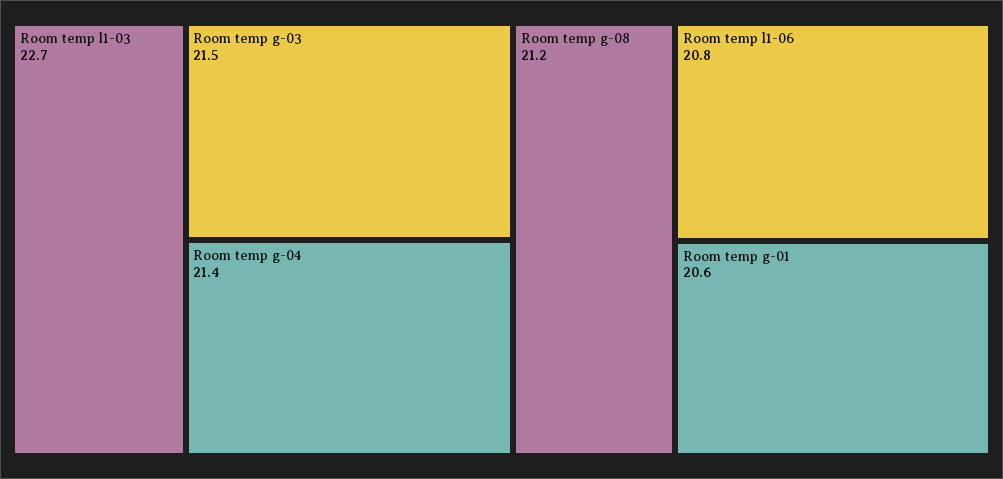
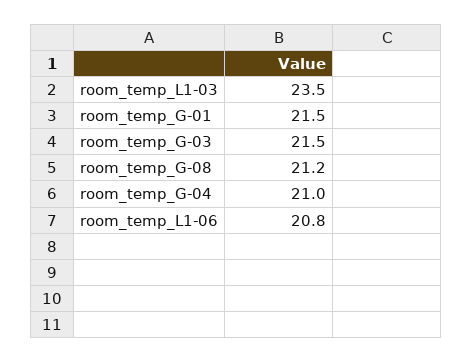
Room temp l1-03: 22.7 -> 23.5
Room temp g-04: 21.4 -> 21
Room temp g-01: 20.6 -> 21.5

